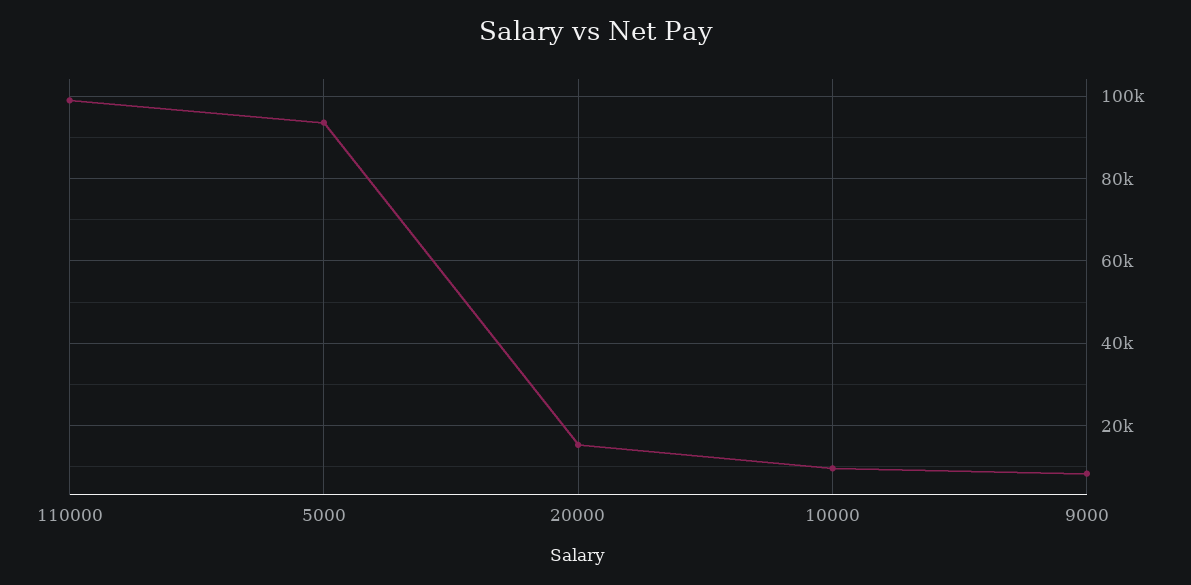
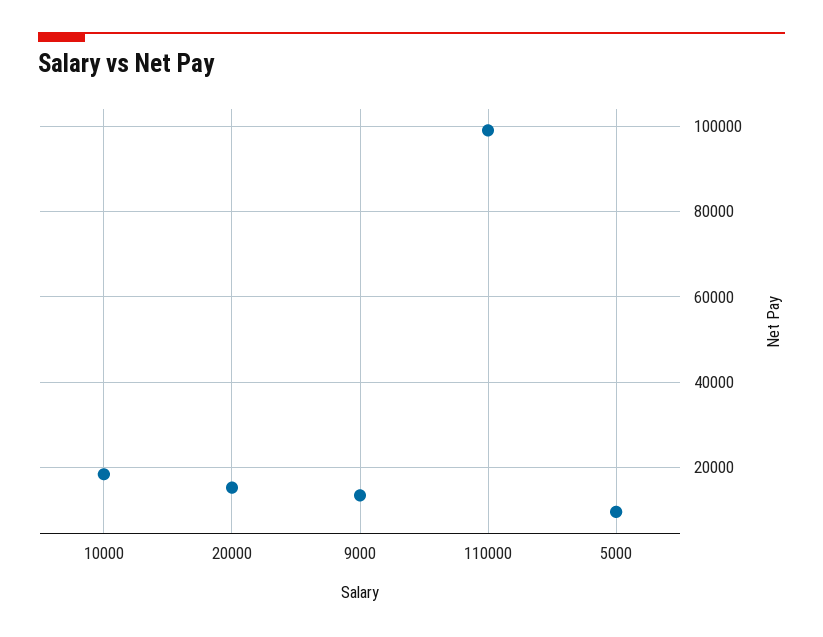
5000: 94000 -> 10000
10000: 10000 -> 18000
9000: 8000 -> 14000

